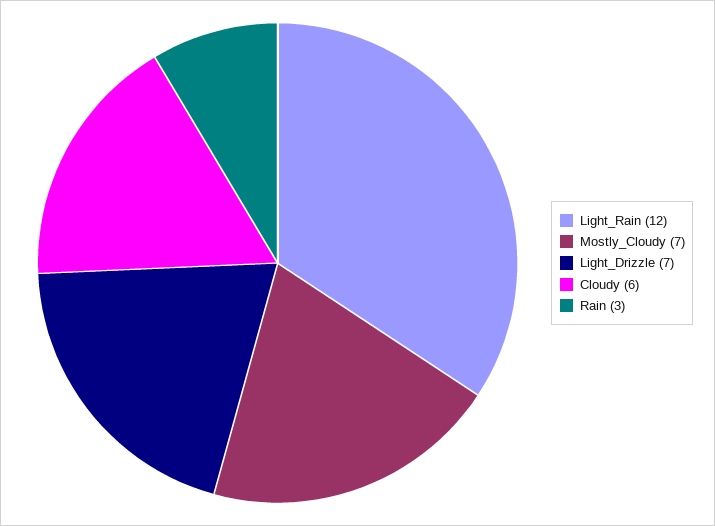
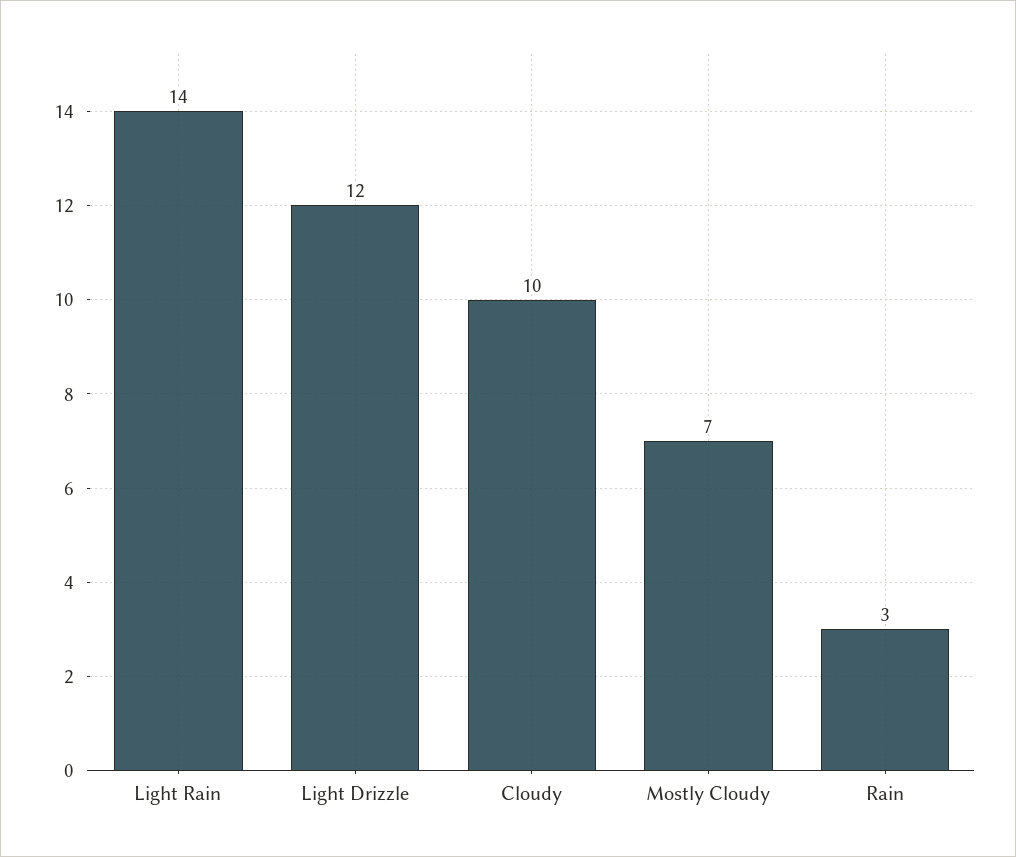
Light_Rain: 12 -> 14
Light_Drizzle: 7 -> 12
Cloudy: 6 -> 10

